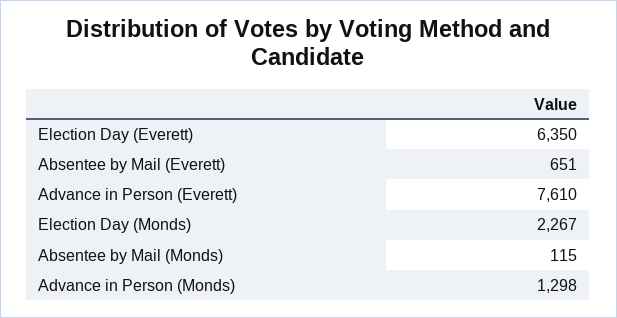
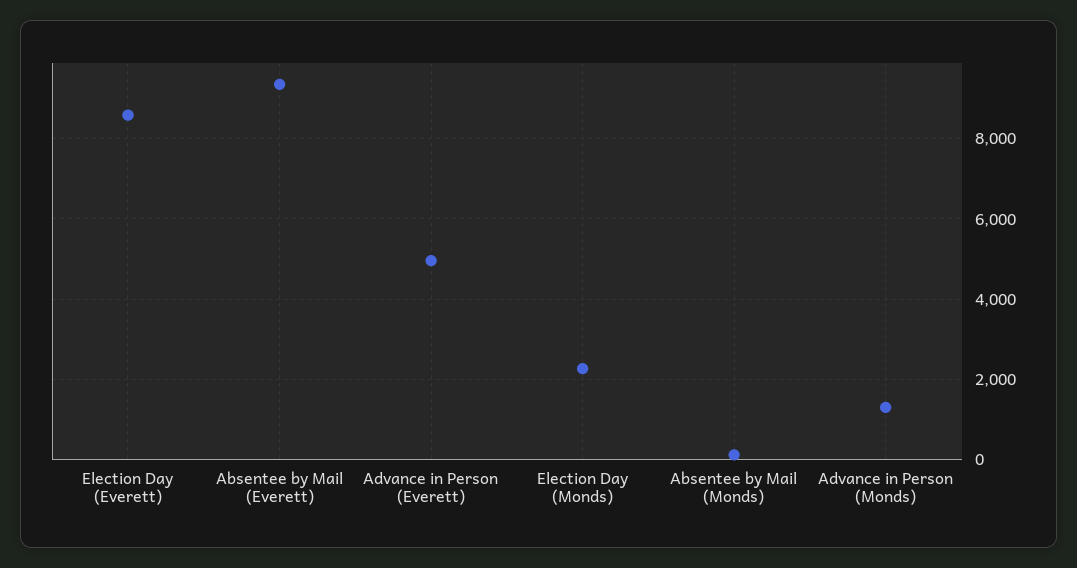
Election Day (Everett): 6350 -> 8600
Absentee by Mail (Everett): 651 -> 9400
Advance in Person (Everett): 7610 -> 5000

